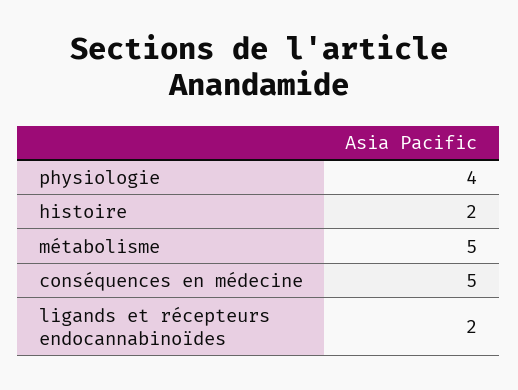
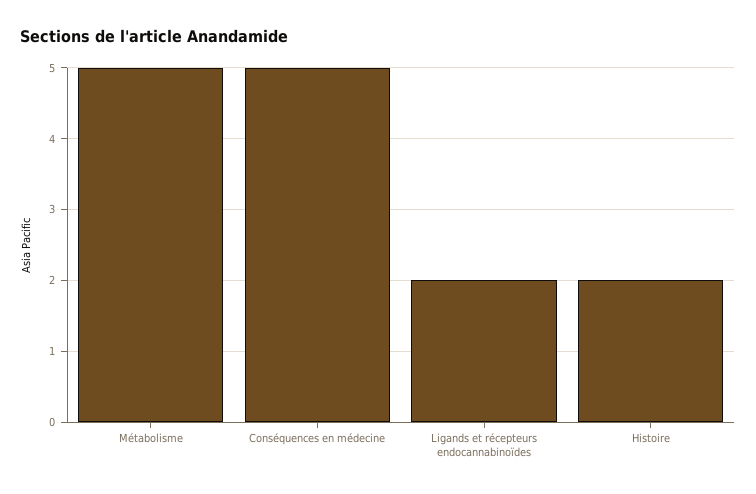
physiologie: 4 -> none

